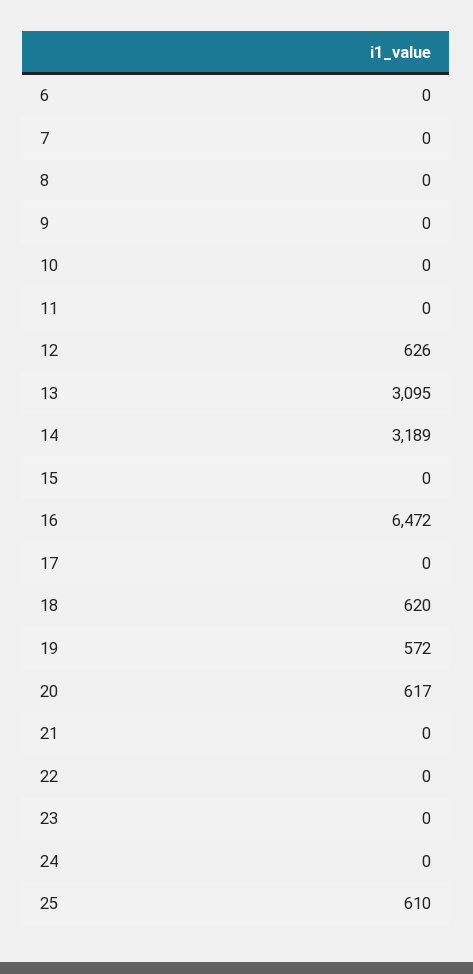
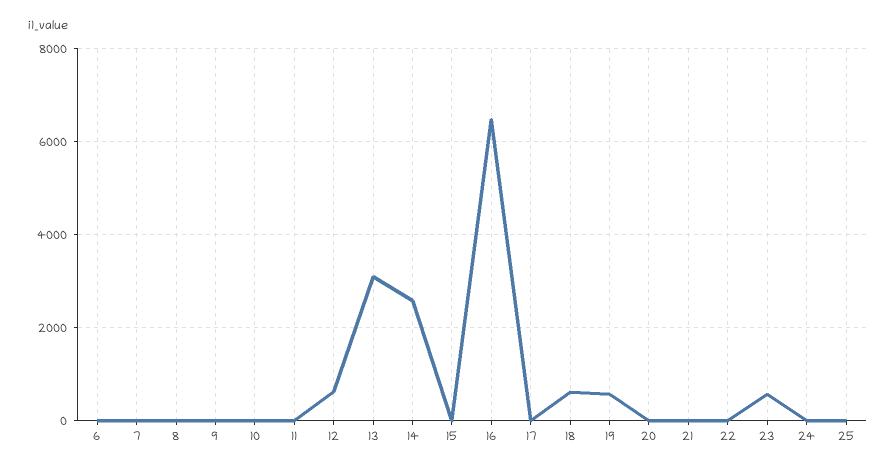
14: 3189 -> 2600
20: 617 -> 0
23: 0 -> 600
25: 610 -> 0

